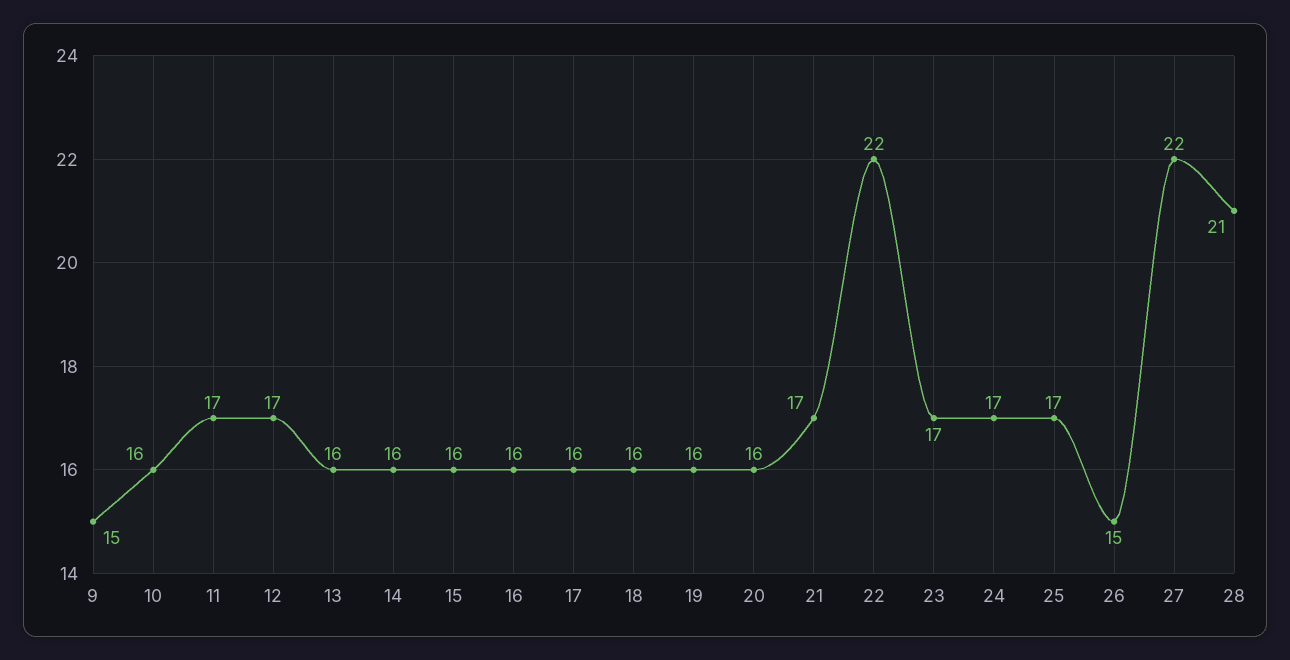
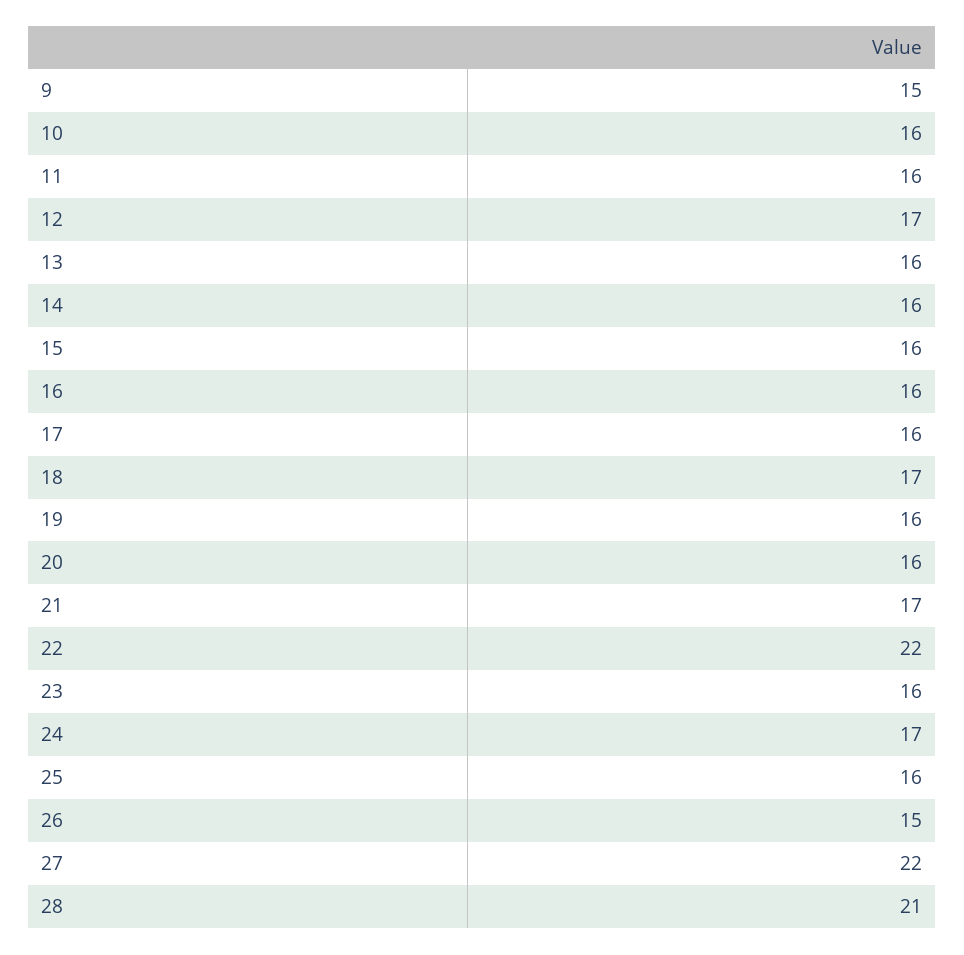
11: 17 -> 16
18: 16 -> 17
23: 17 -> 16
25: 17 -> 16

